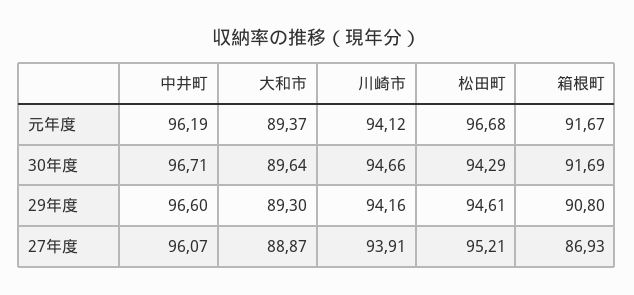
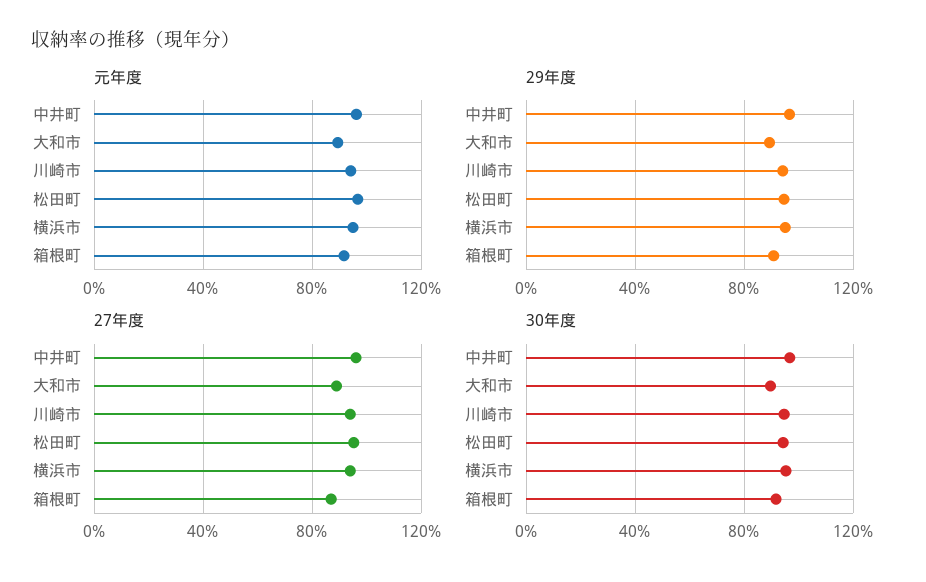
元年度, 横浜市: none -> 95
29年度, 横浜市: none -> 95
27年度, 横浜市: none -> 95
30年度, 横浜市: none -> 95

